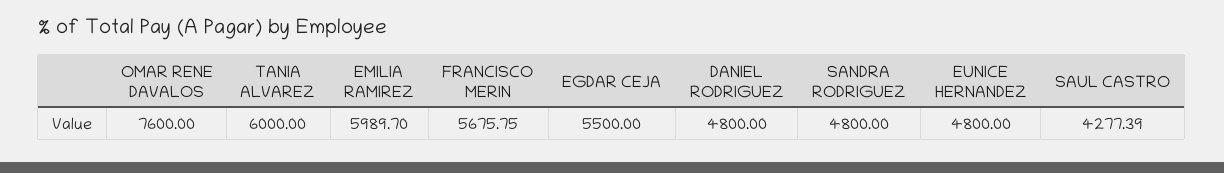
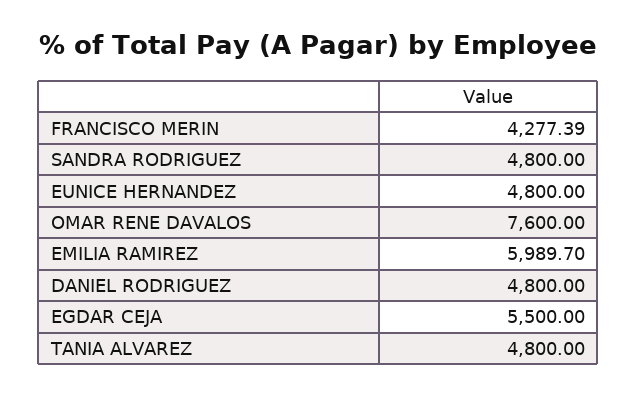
TANIA ALVAREZ: 6000 -> 4800
FRANCISCO MERIN: 5675.75 -> 4277.39
SAUL CASTRO: 4277.39 -> none

